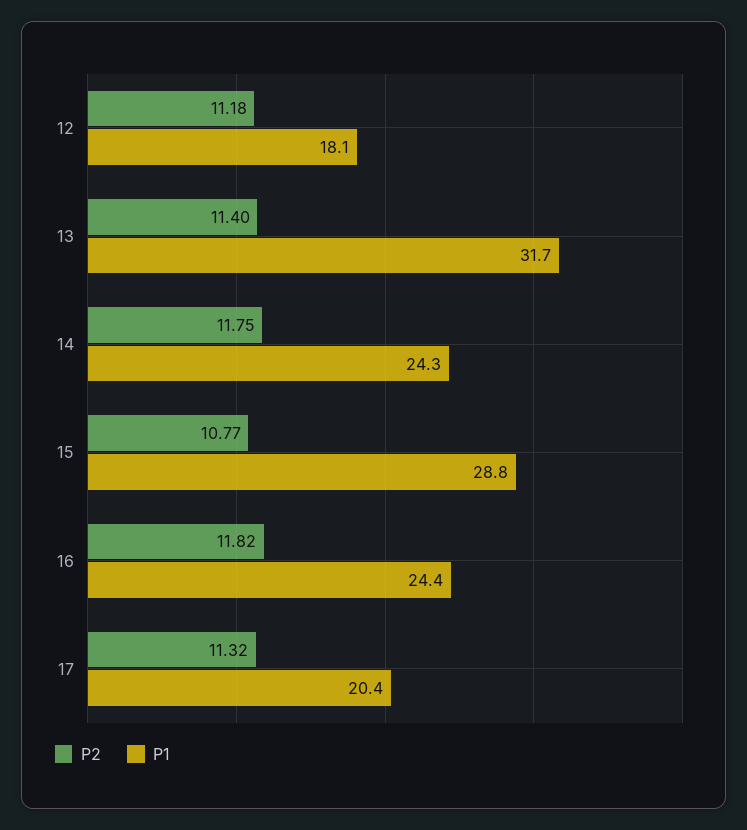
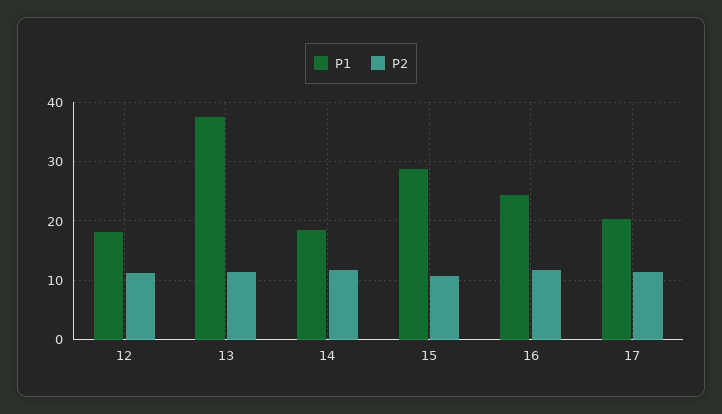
P1, 13: 31.7 -> 38
P1, 14: 24.3 -> 18

